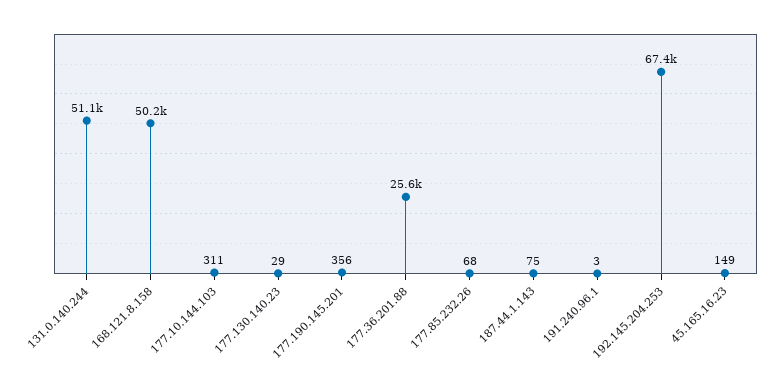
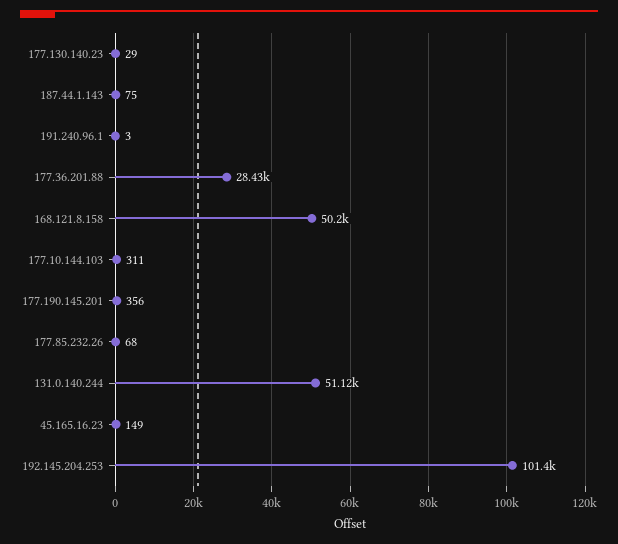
177.36.201.88: 25600 -> 28430
192.145.204.253: 67400 -> 101400

